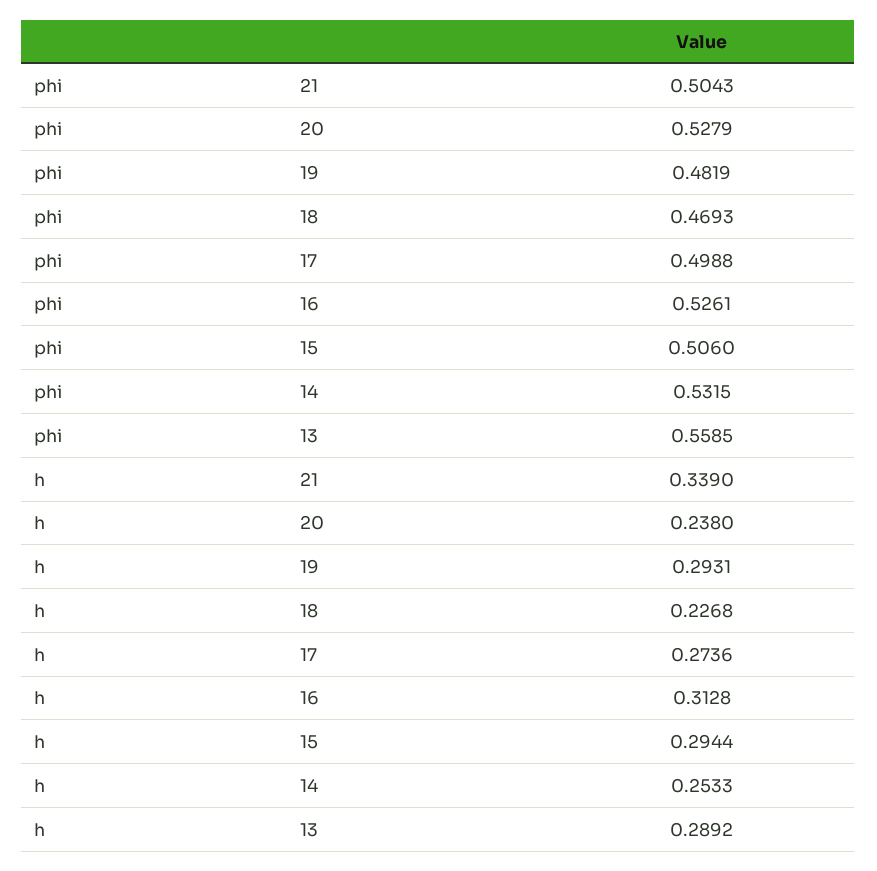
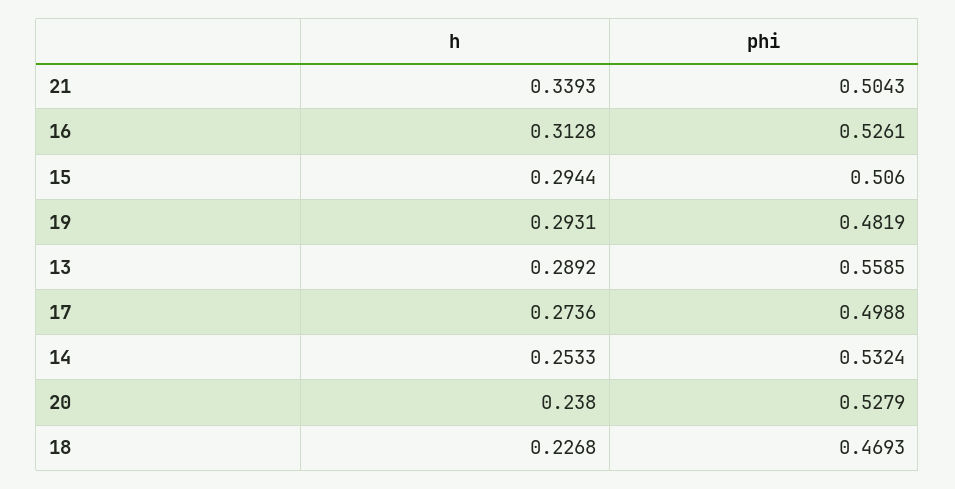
phi, 14: 0.5315 -> 0.5324
h, 21: 0.339 -> 0.3393

